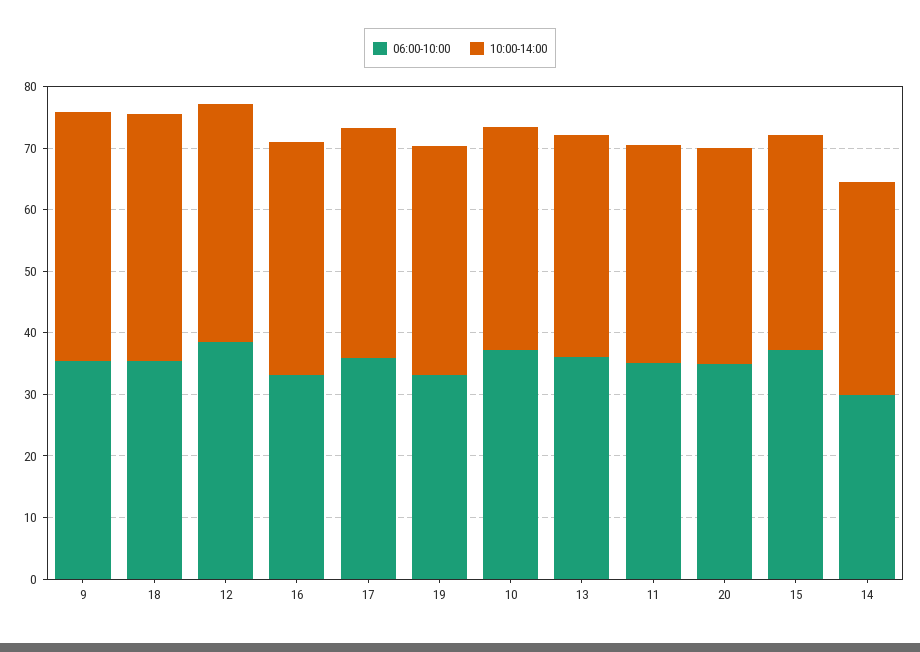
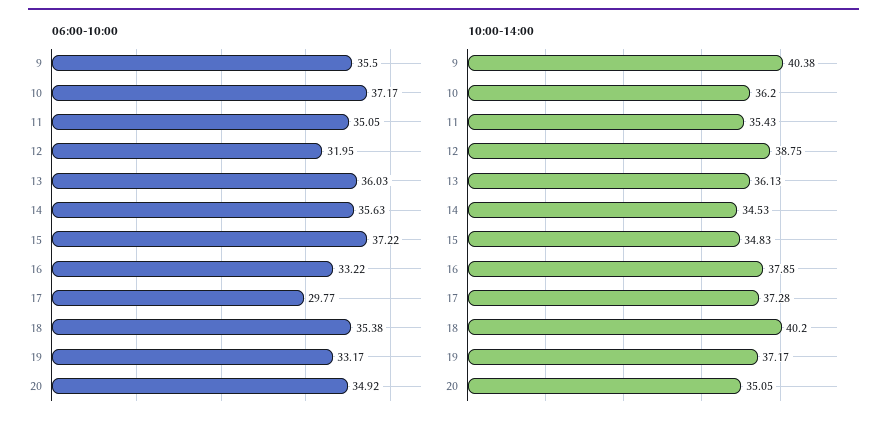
06:00-10:00, 12: 38 -> 31.95
06:00-10:00, 17: 36 -> 29.77
06:00-10:00, 14: 30 -> 35.63

